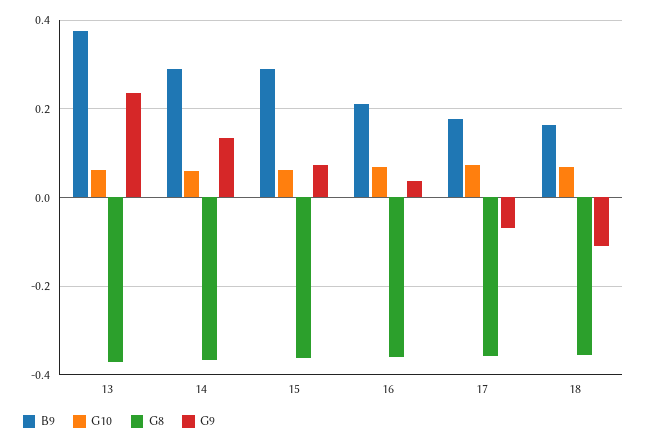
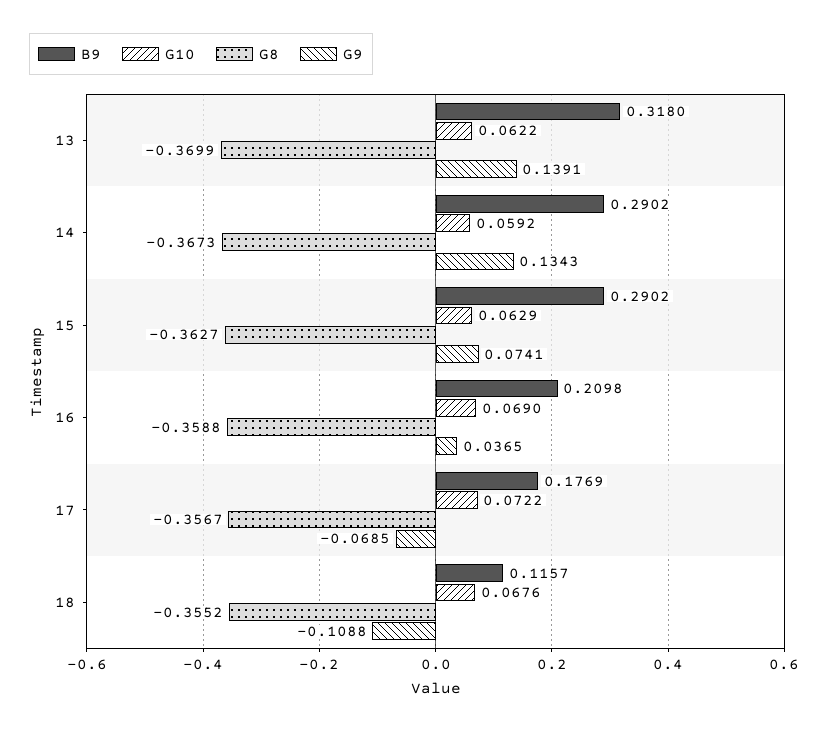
B9, 13: 0.38 -> 0.318
G9, 13: 0.24 -> 0.1391
B9, 18: 0.16 -> 0.1157

